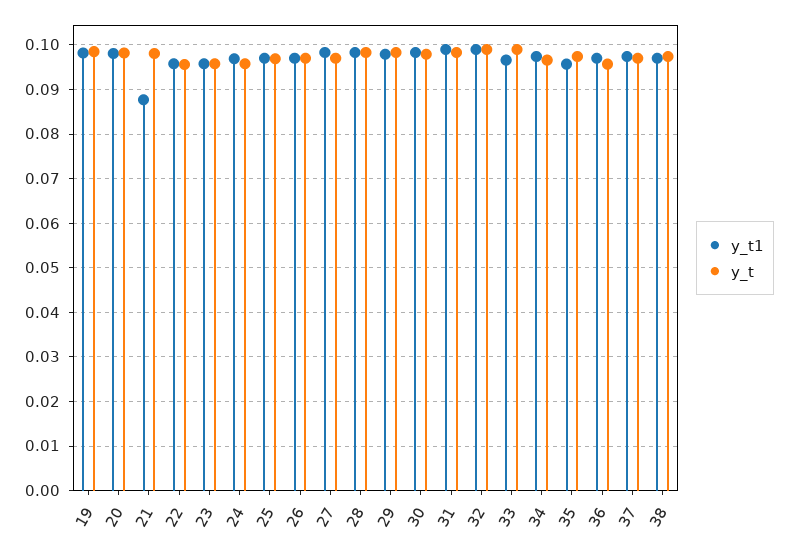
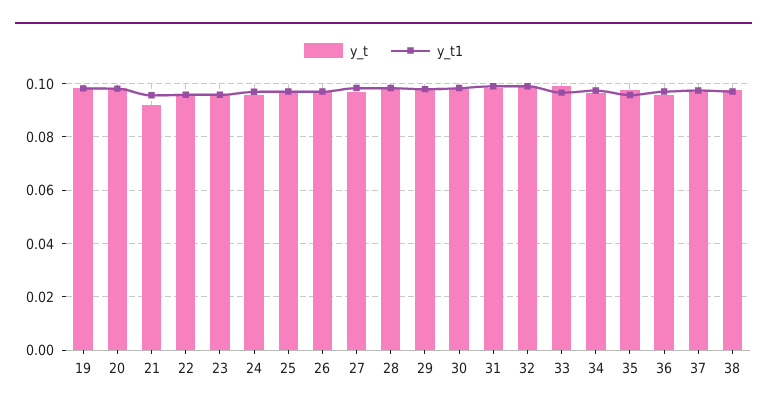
y_t1, 21: 0.088 -> 0.095
y_t, 21: 0.098 -> 0.0925

